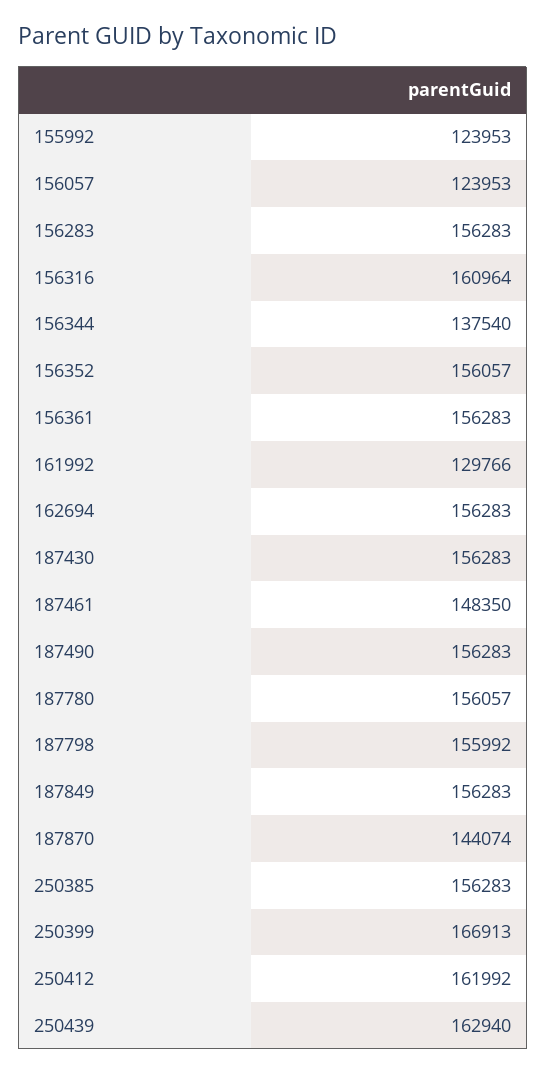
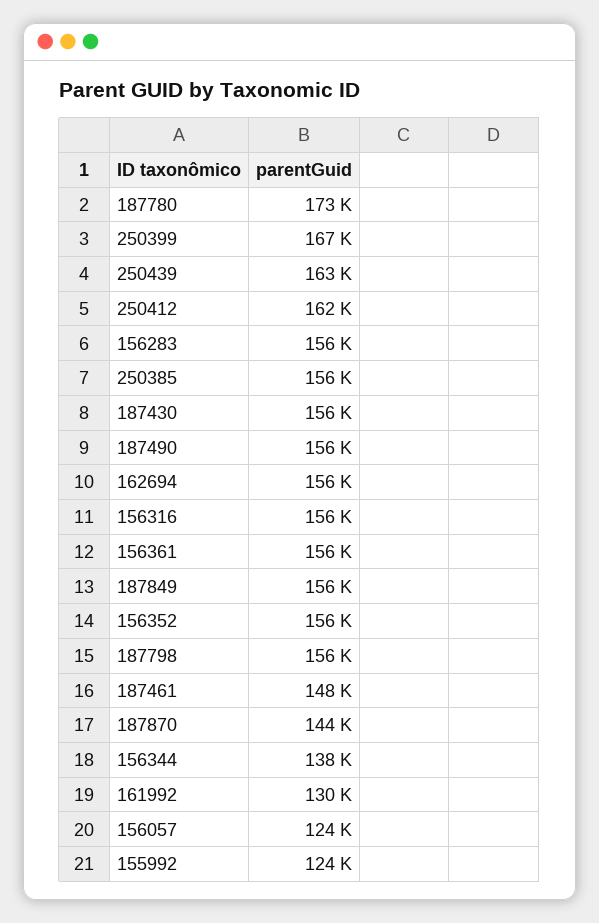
156316: 160964 -> 156000
187780: 156057 -> 173000

